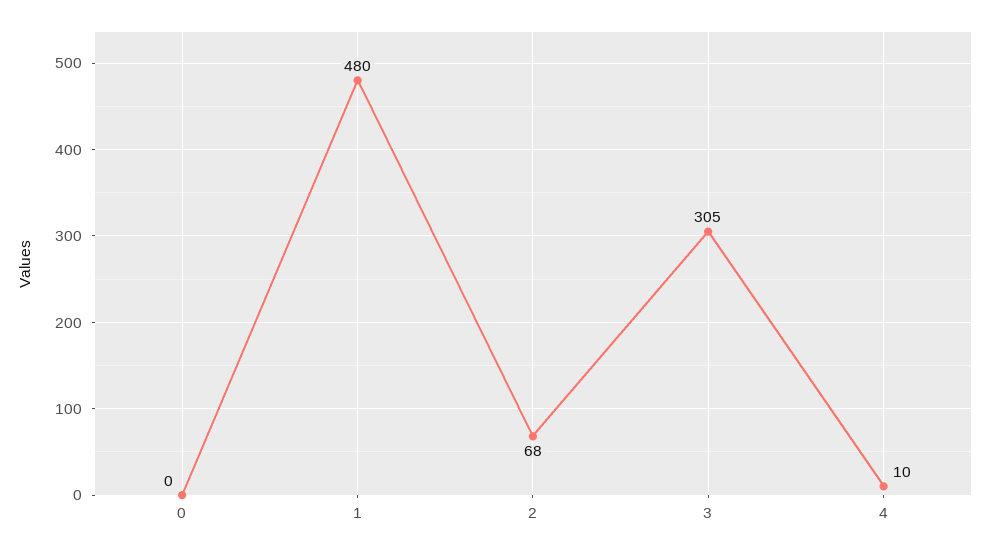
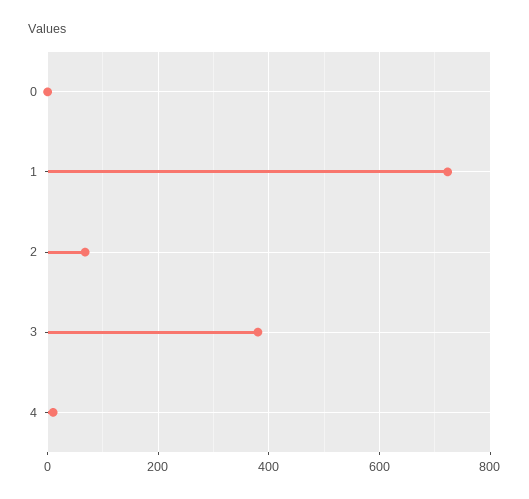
1: 480 -> 720
3: 305 -> 380

